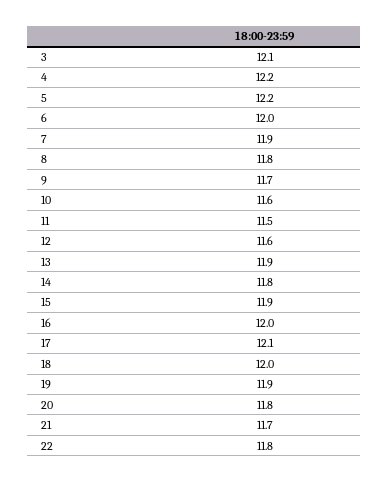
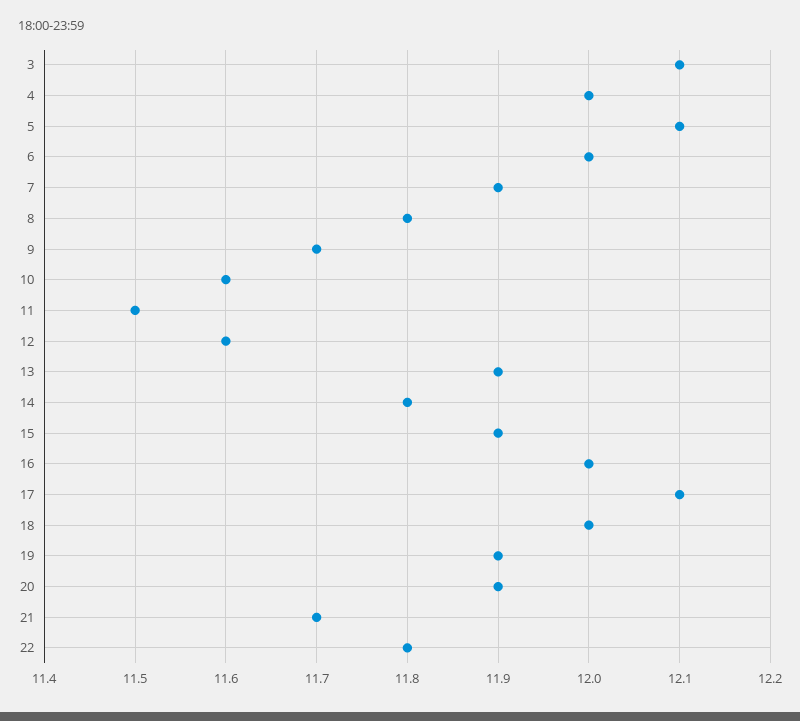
4: 12.2 -> 12
5: 12.2 -> 12.1
20: 11.8 -> 11.9

